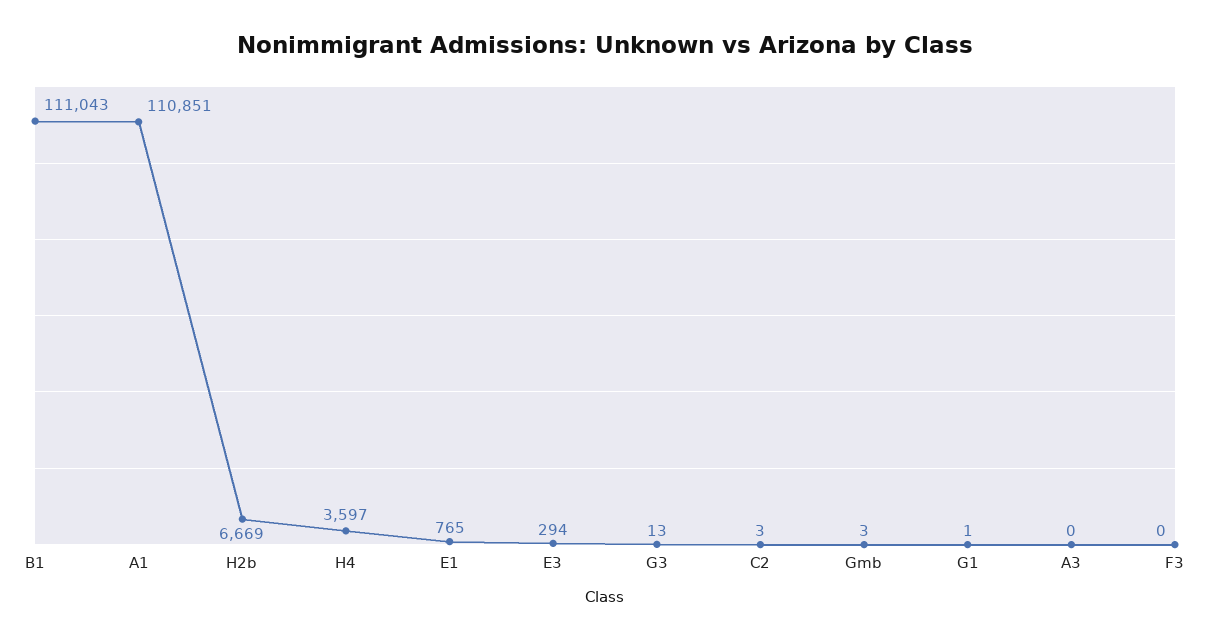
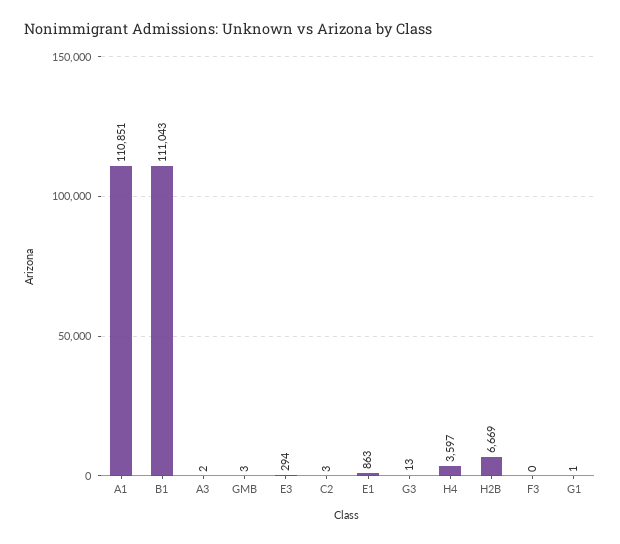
E1: 765 -> 863
A3: 0 -> 2

